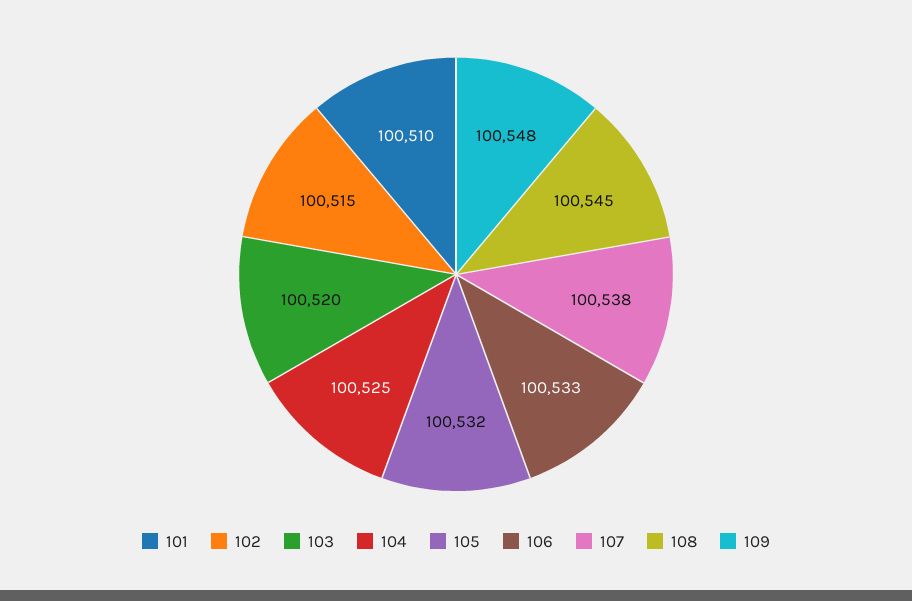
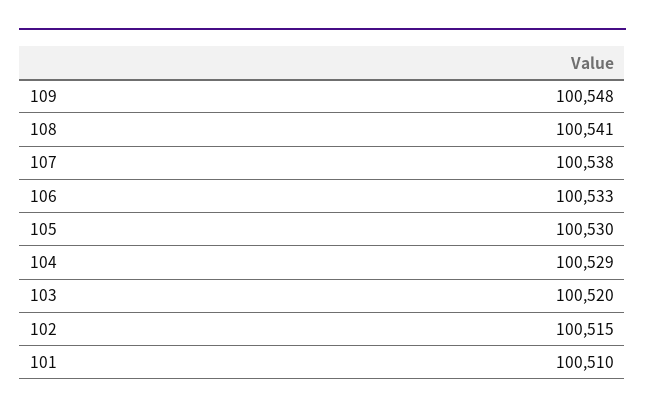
104: 100525 -> 100529
105: 100532 -> 100530
108: 100545 -> 100541

